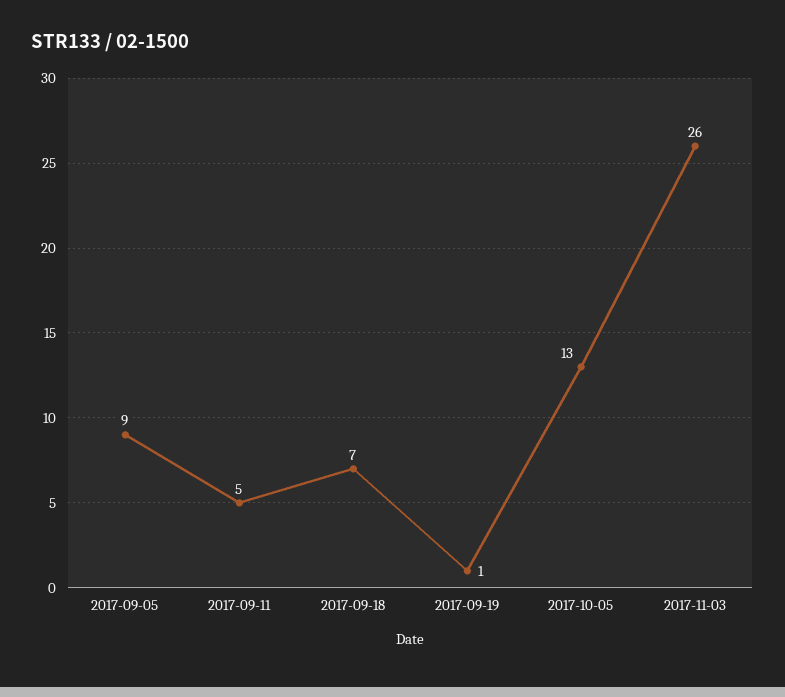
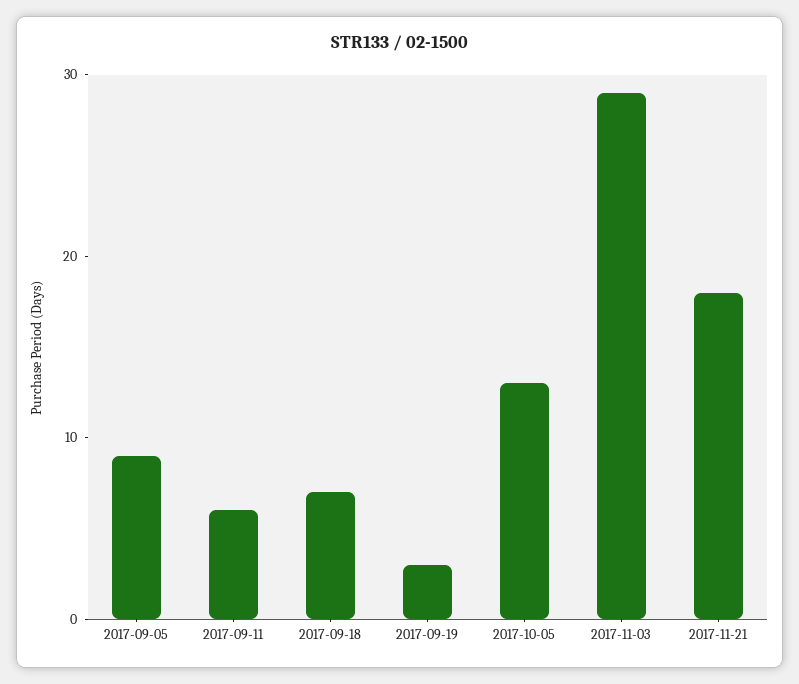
2017-09-11: 5 -> 6
2017-09-19: 1 -> 3
2017-11-03: 26 -> 29
2017-11-21: none -> 18

